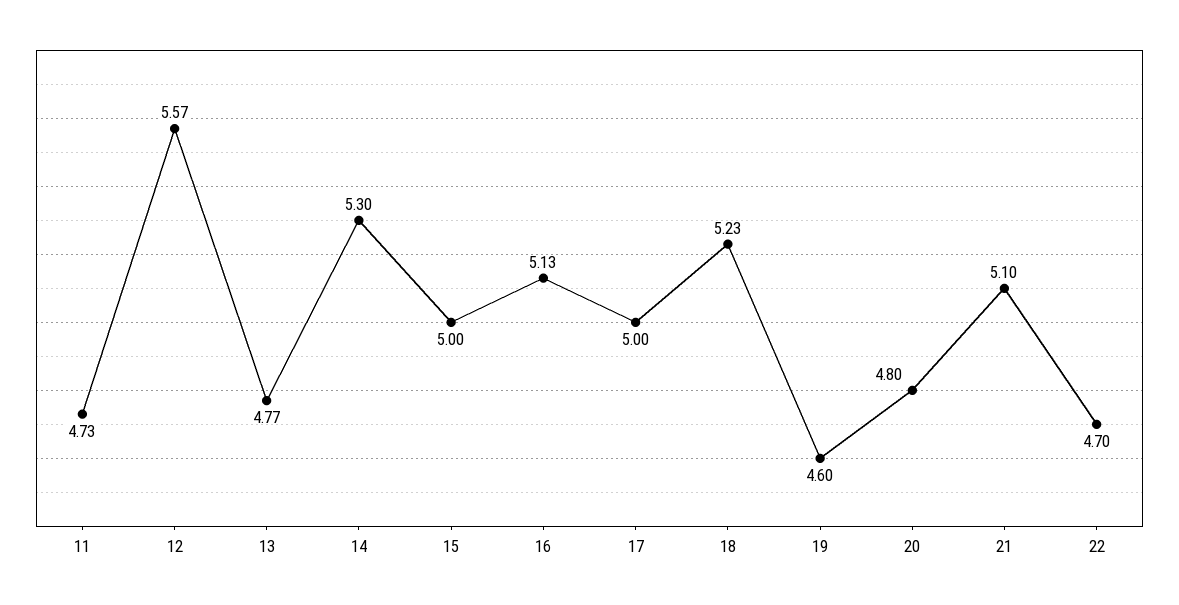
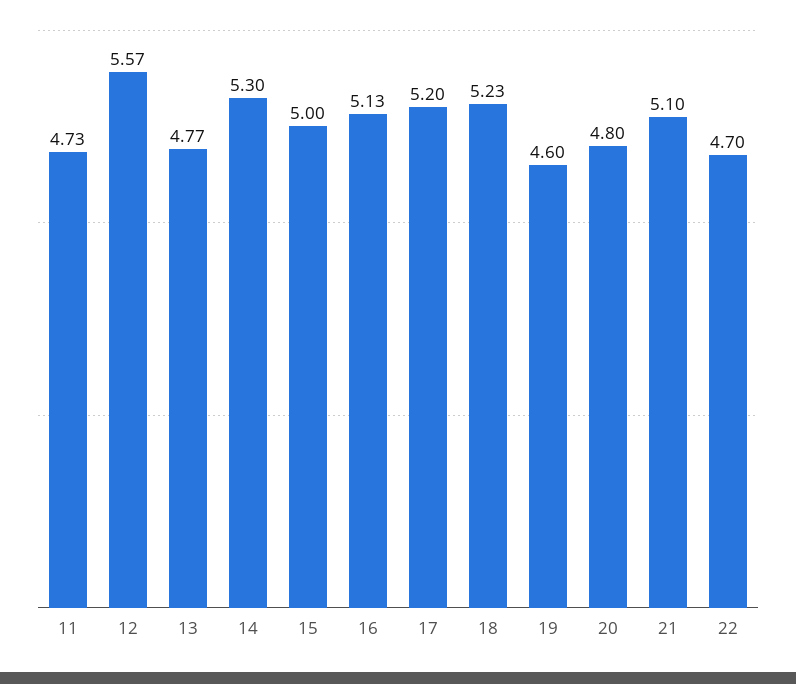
17: 5 -> 5.2

